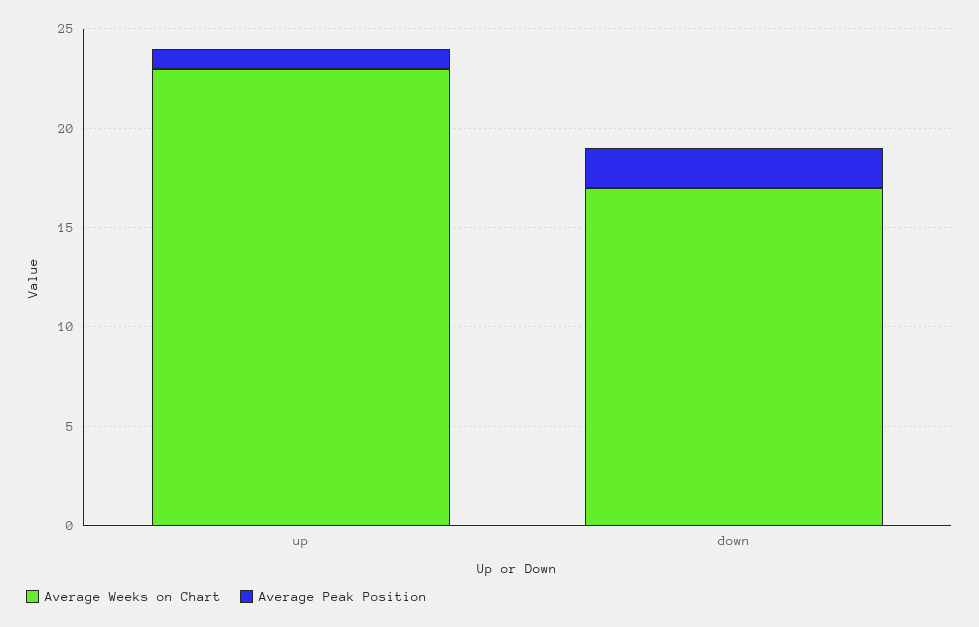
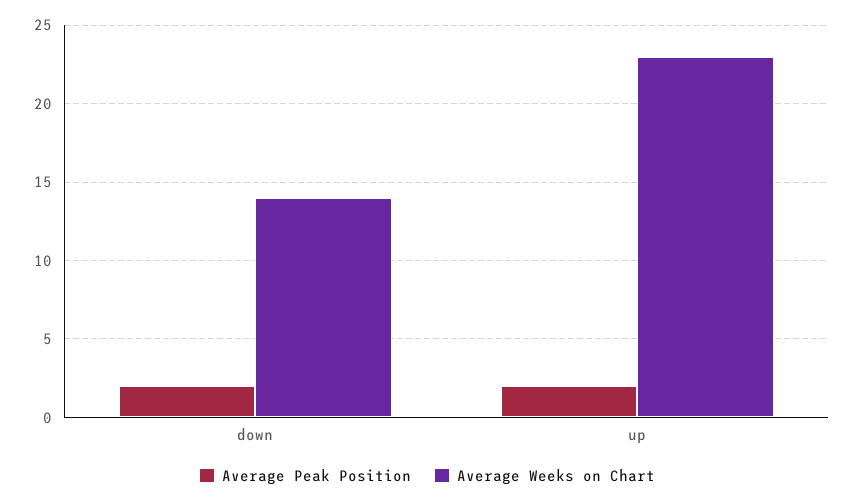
Average Peak Position, up: 1 -> 2
Average Weeks on Chart, down: 17 -> 14

